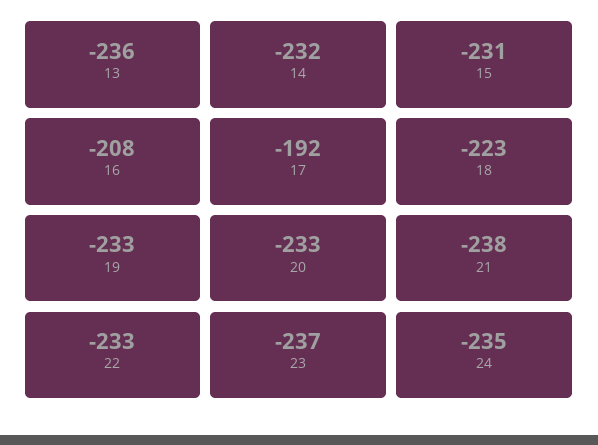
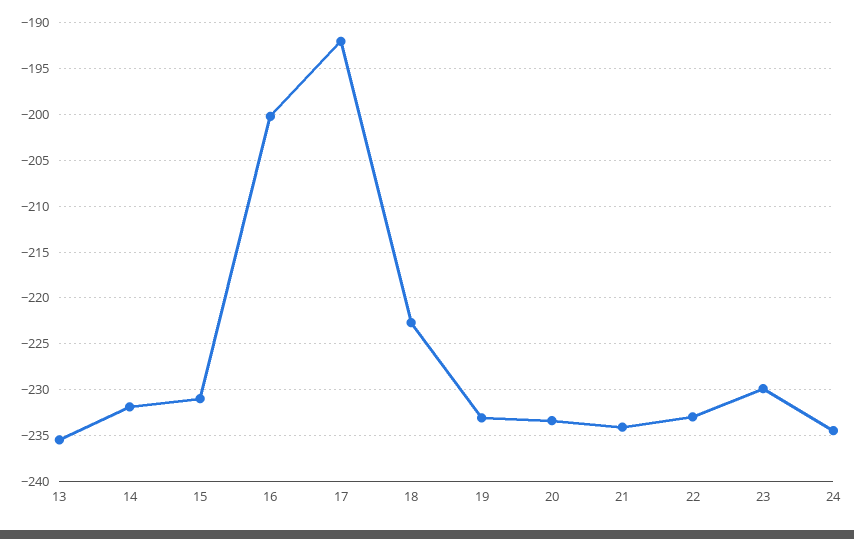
16: -208 -> -200
21: -238 -> -234
23: -237 -> -230

